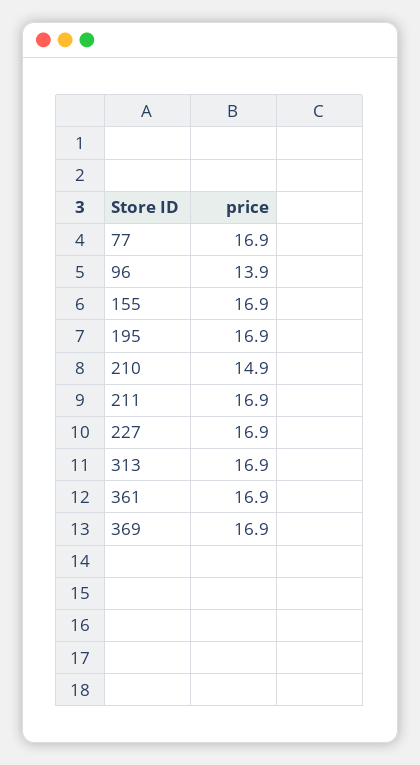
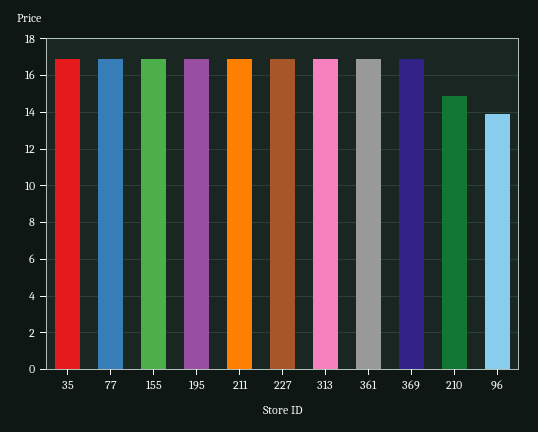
35: none -> 17

